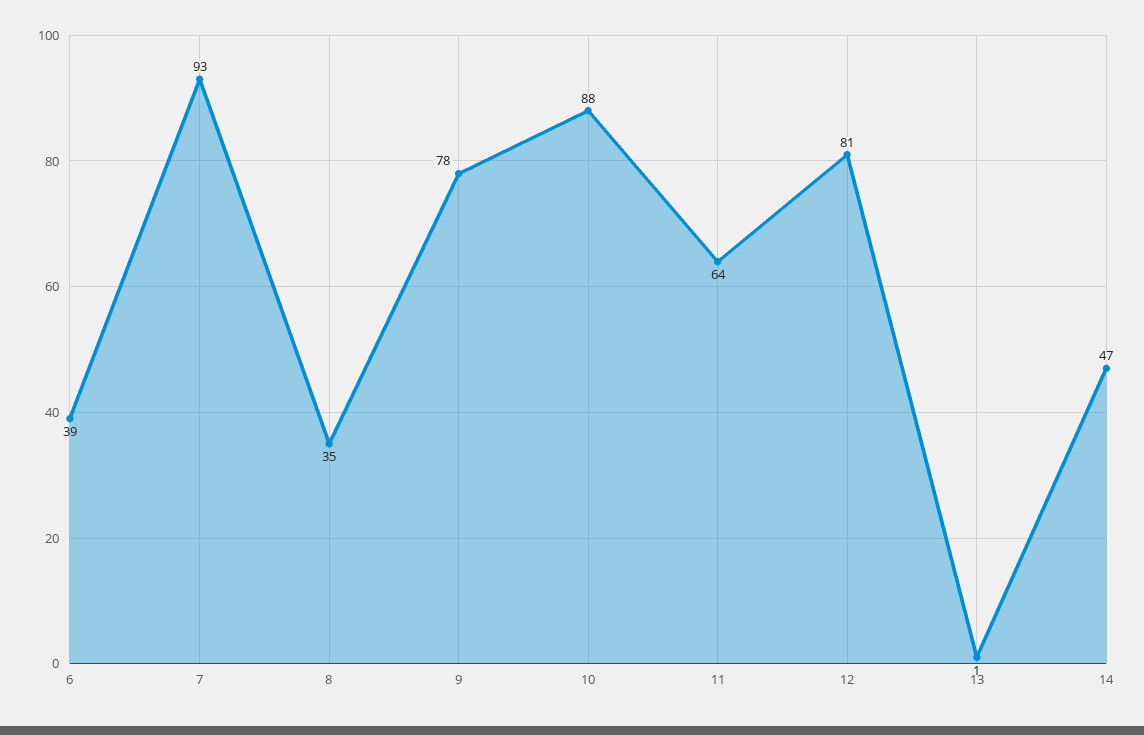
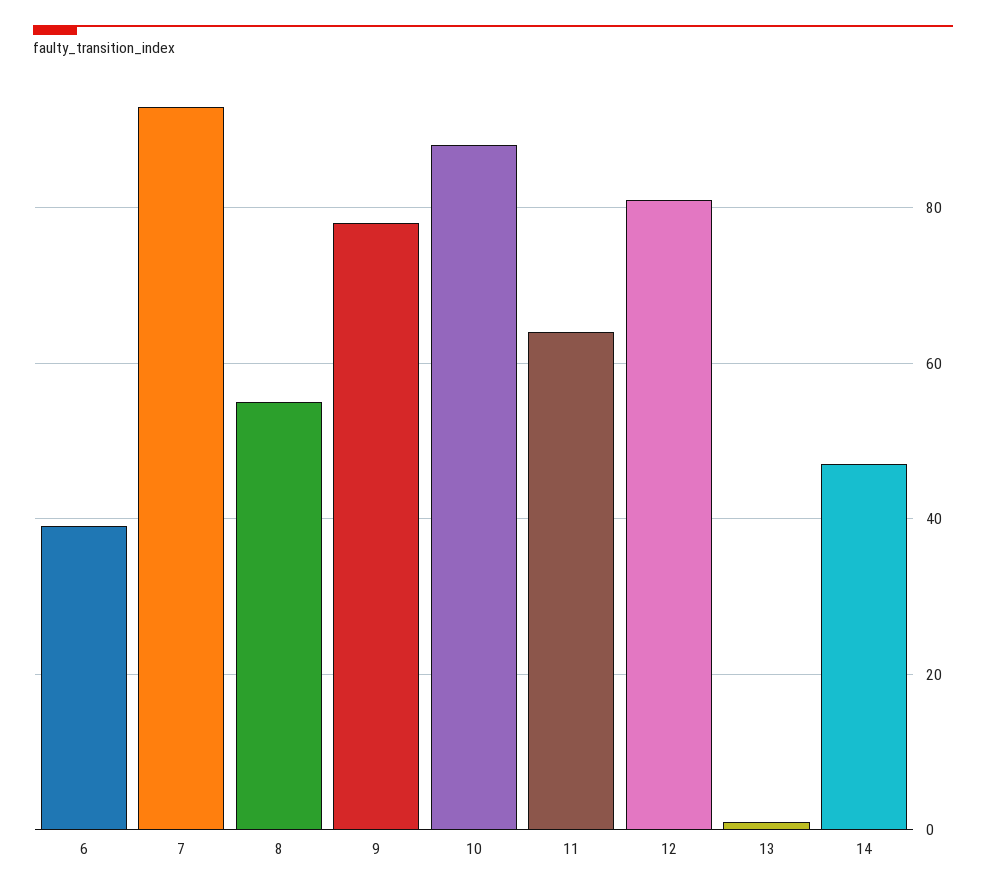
8: 35 -> 55

